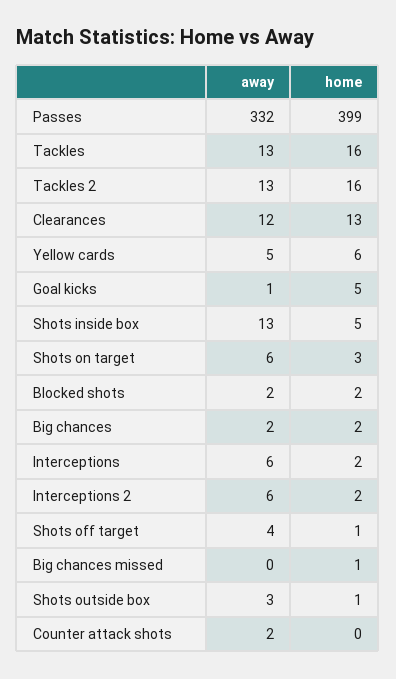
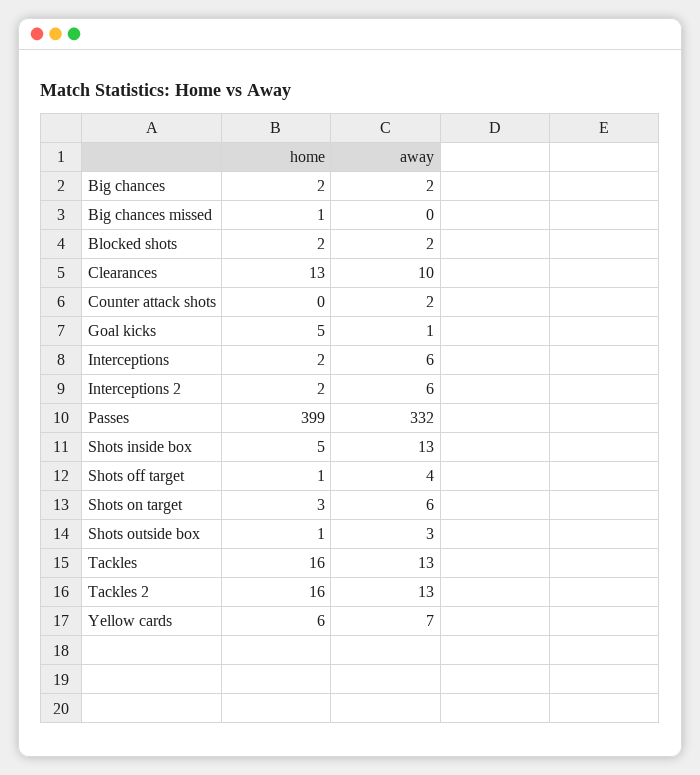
away, Clearances: 12 -> 10
away, Yellow cards: 5 -> 7

